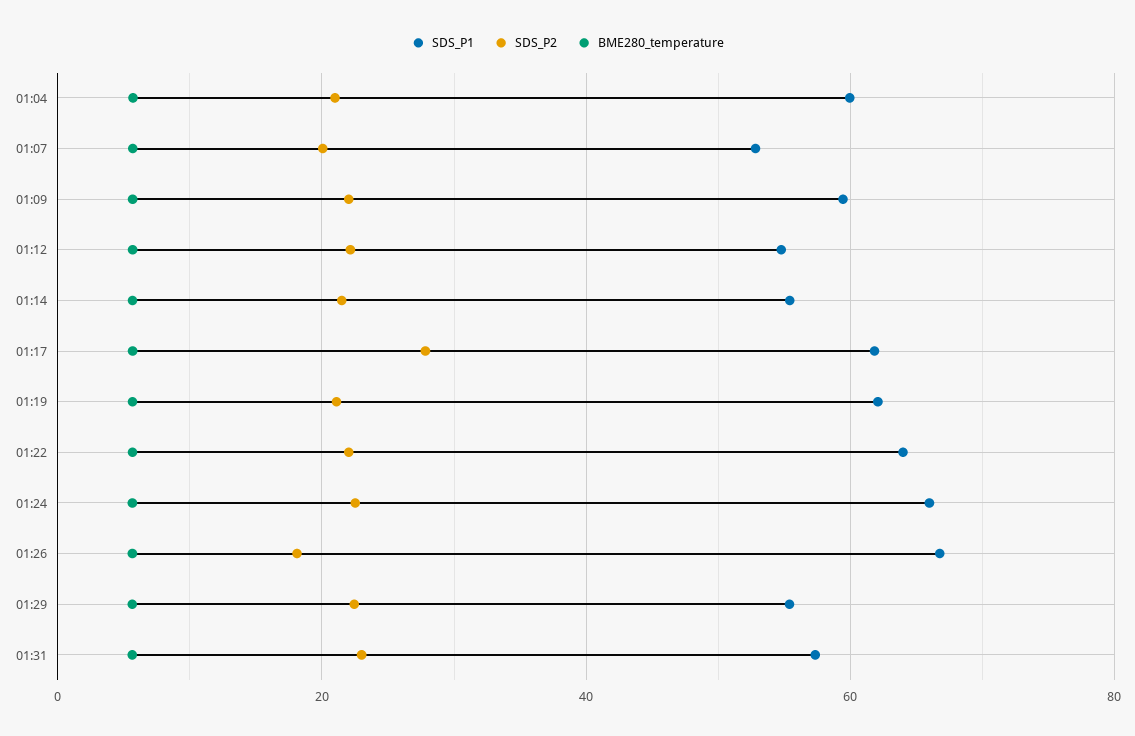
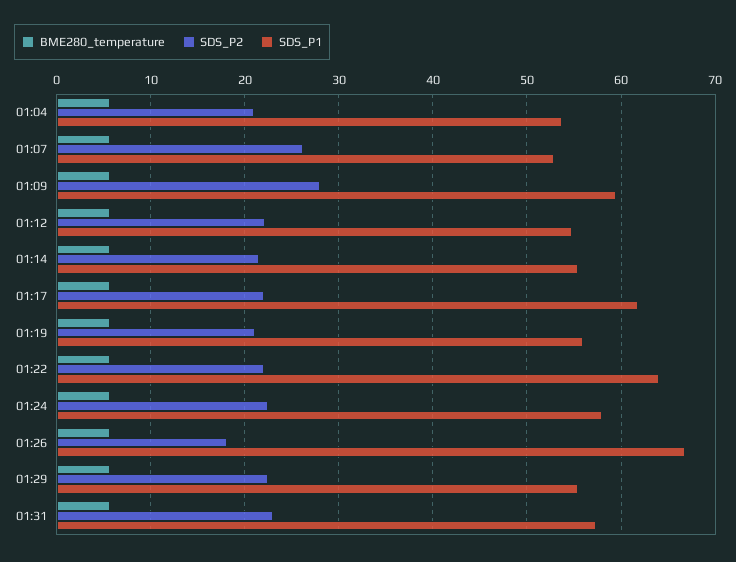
SDS_P1, 01:04: 60 -> 54
SDS_P2, 01:07: 20 -> 26
SDS_P2, 01:09: 22 -> 28
SDS_P2, 01:17: 28 -> 22
SDS_P1, 01:19: 62 -> 56
SDS_P1, 01:24: 66 -> 58

